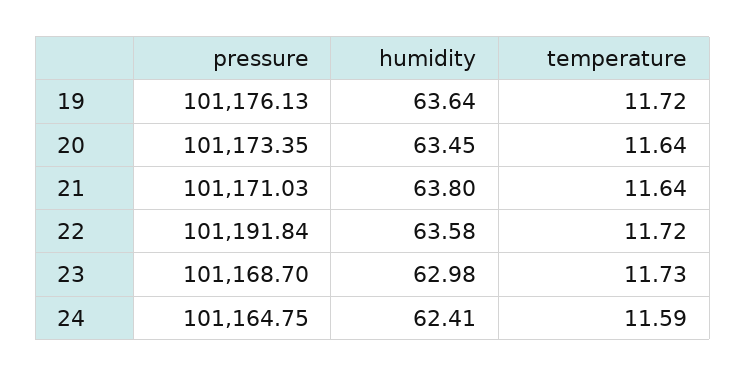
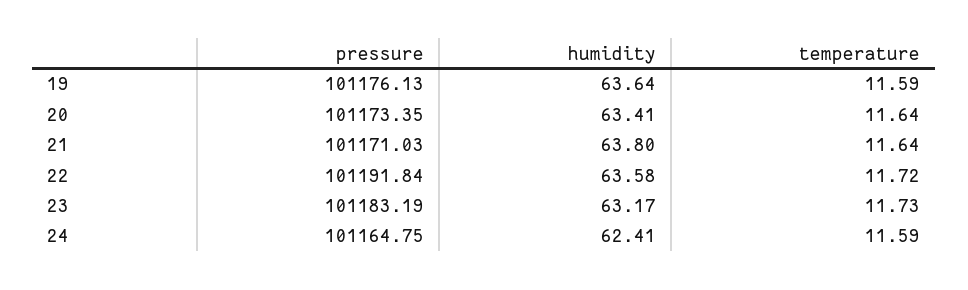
temperature, 19: 11.72 -> 11.59
humidity, 20: 63.45 -> 63.41
pressure, 23: 101168.7 -> 101183.19
humidity, 23: 62.98 -> 63.17

